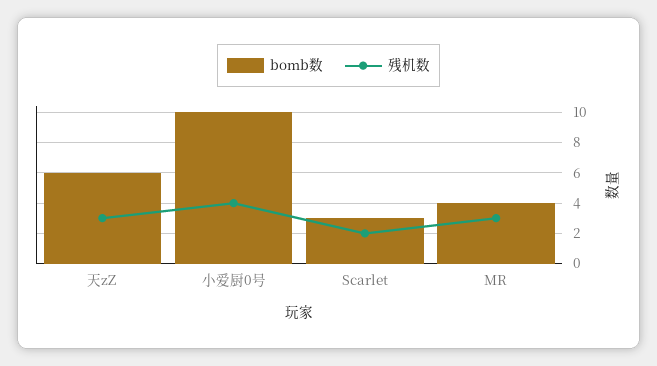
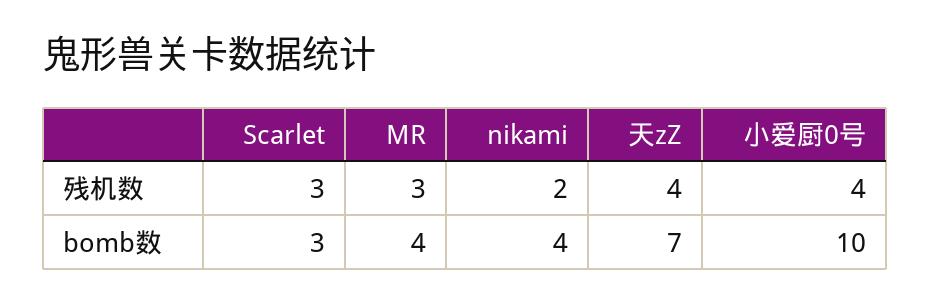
bomb数, 天zZ: 6 -> 7
残机数, 天zZ: 3 -> 4
残机数, Scarlet: 2 -> 3
残机数, nikami: none -> 2
bomb数, nikami: none -> 4

